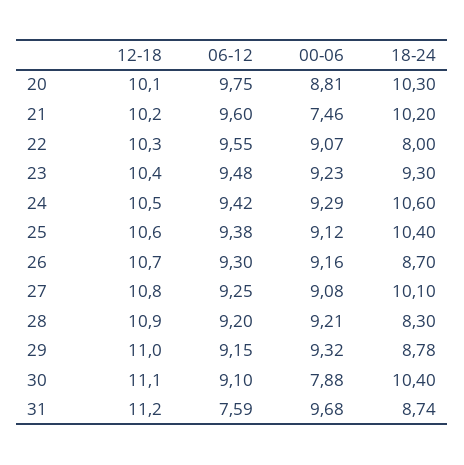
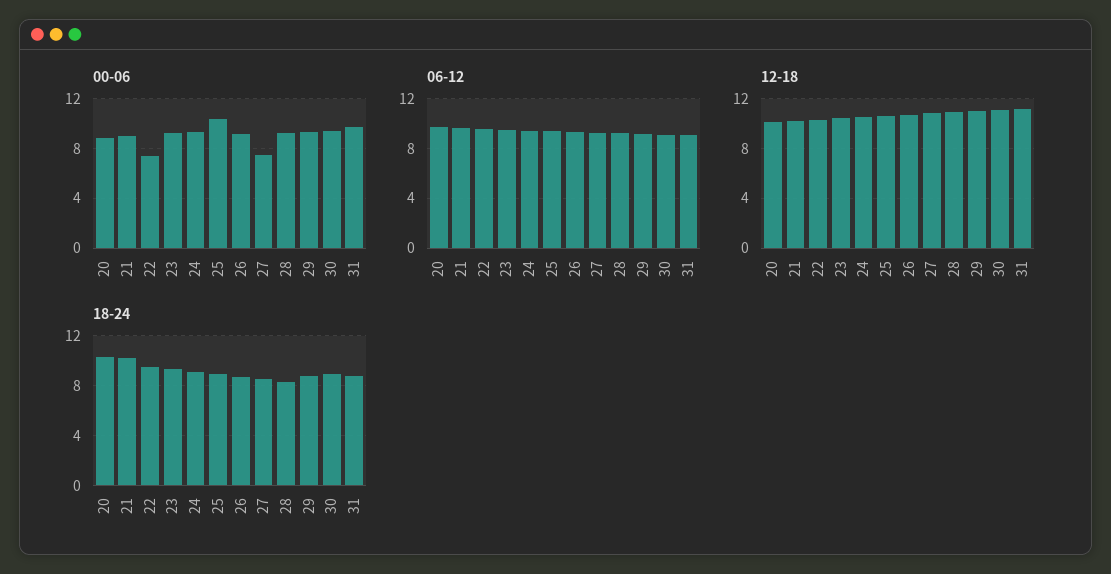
00-06, 21: 7.46 -> 9
00-06, 22: 9.07 -> 7.5
18-24, 22: 8 -> 9.5
18-24, 24: 10.6 -> 9
00-06, 25: 9.12 -> 10.5
18-24, 25: 10.4 -> 9
00-06, 27: 9.08 -> 7.5
18-24, 27: 10.1 -> 8.5
00-06, 30: 7.88 -> 9.5
18-24, 30: 10.4 -> 9
06-12, 31: 7.59 -> 9

